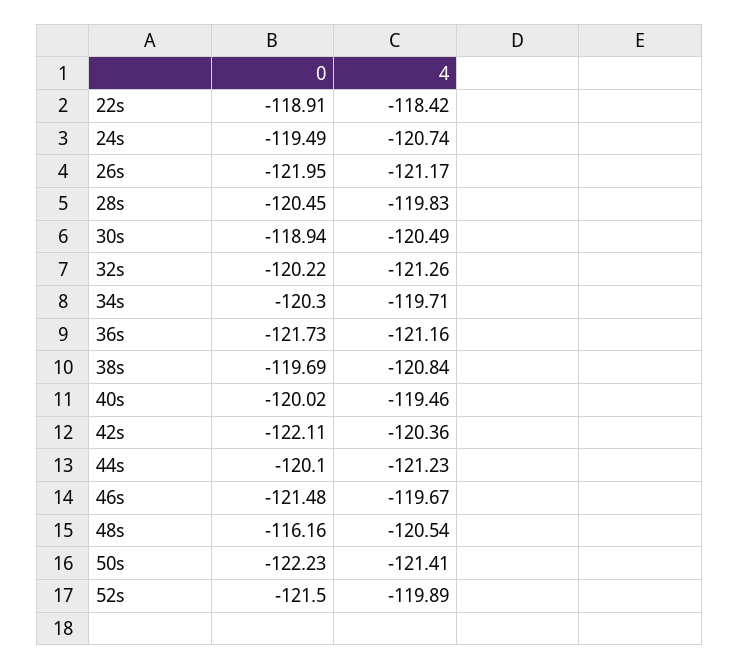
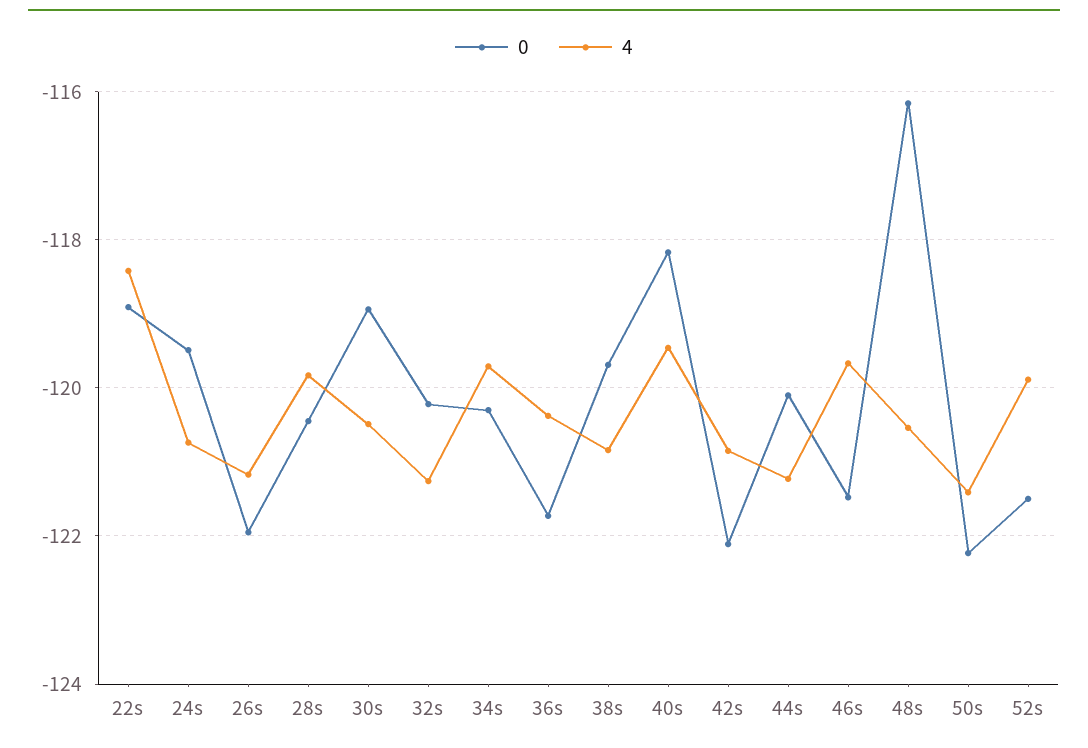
4, 36s: -121.16 -> -120.4
0, 40s: -120.02 -> -118.2
4, 42s: -120.36 -> -120.8

